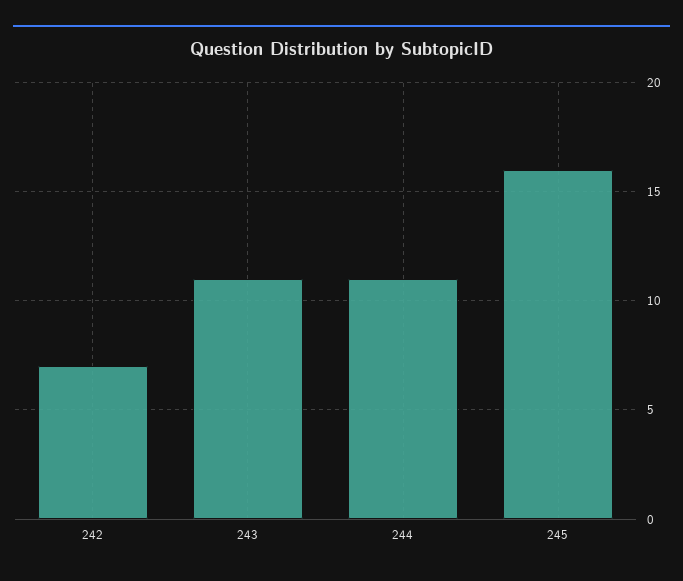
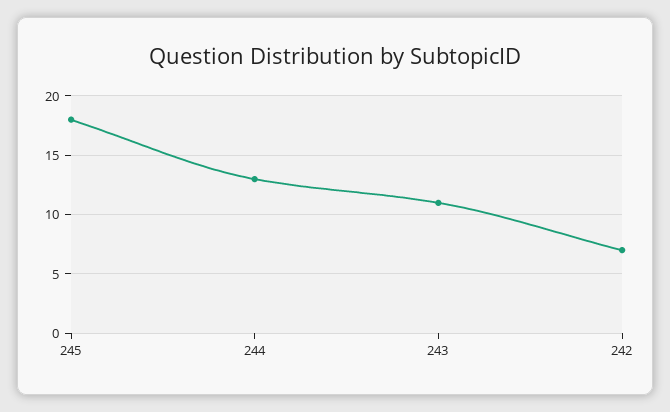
244: 11 -> 13
245: 16 -> 18

